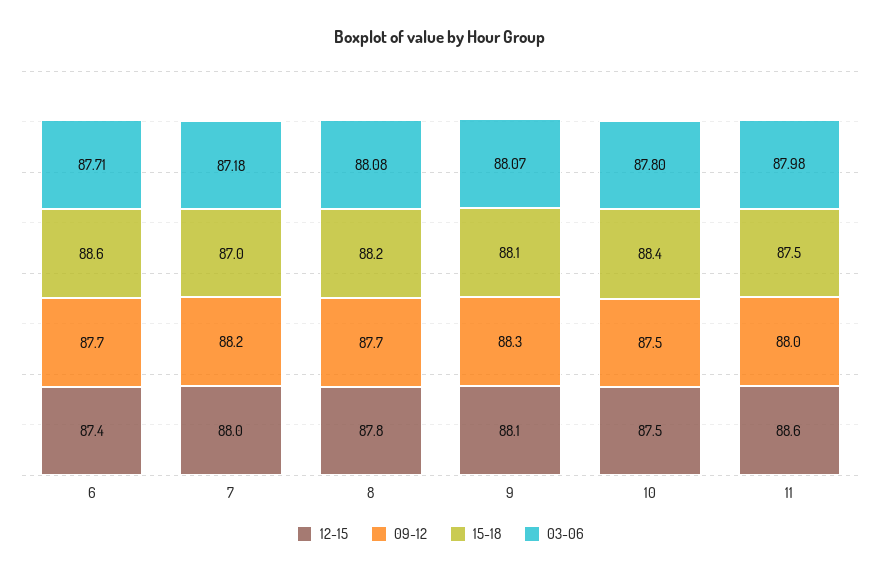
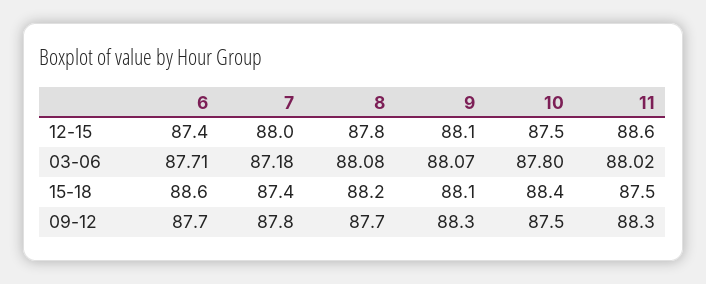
09-12, 7: 88.2 -> 87.8
15-18, 7: 87 -> 87.4
09-12, 11: 88 -> 88.3
03-06, 11: 87.98 -> 88.02

